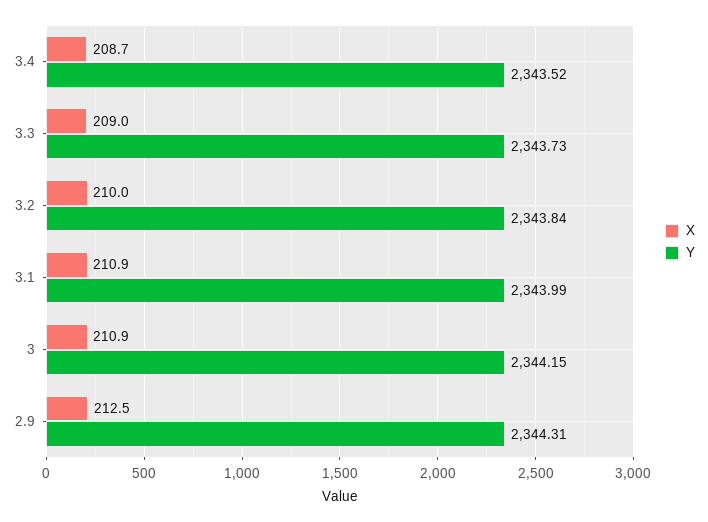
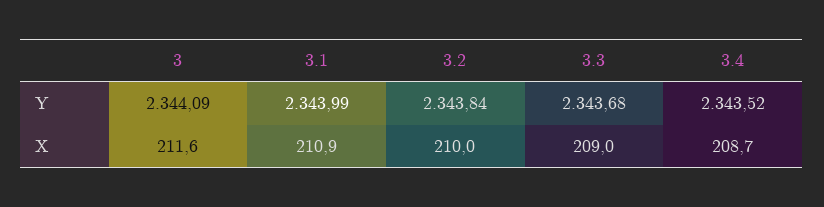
Y, 3.3: 2343.73 -> 2343.68
X, 3: 210.9 -> 211.6
Y, 3: 2344.15 -> 2344.09
X, 2.9: 212.5 -> none
Y, 2.9: 2344.31 -> none

